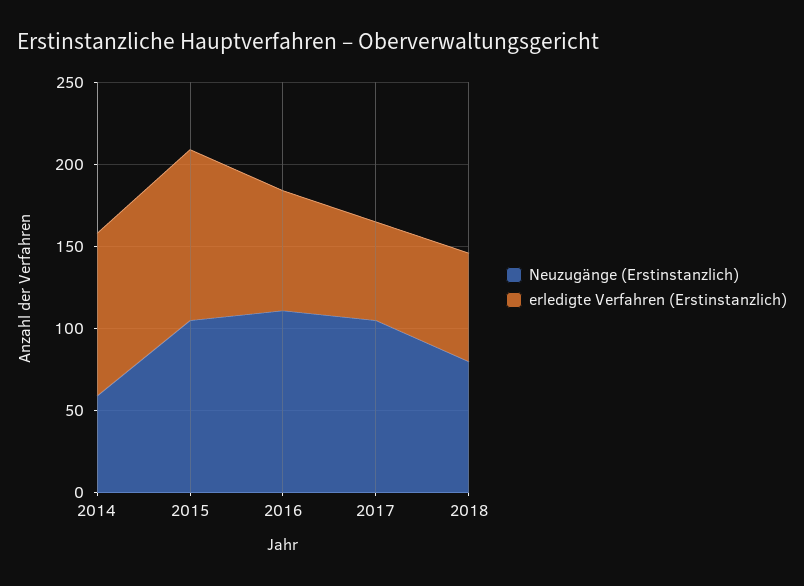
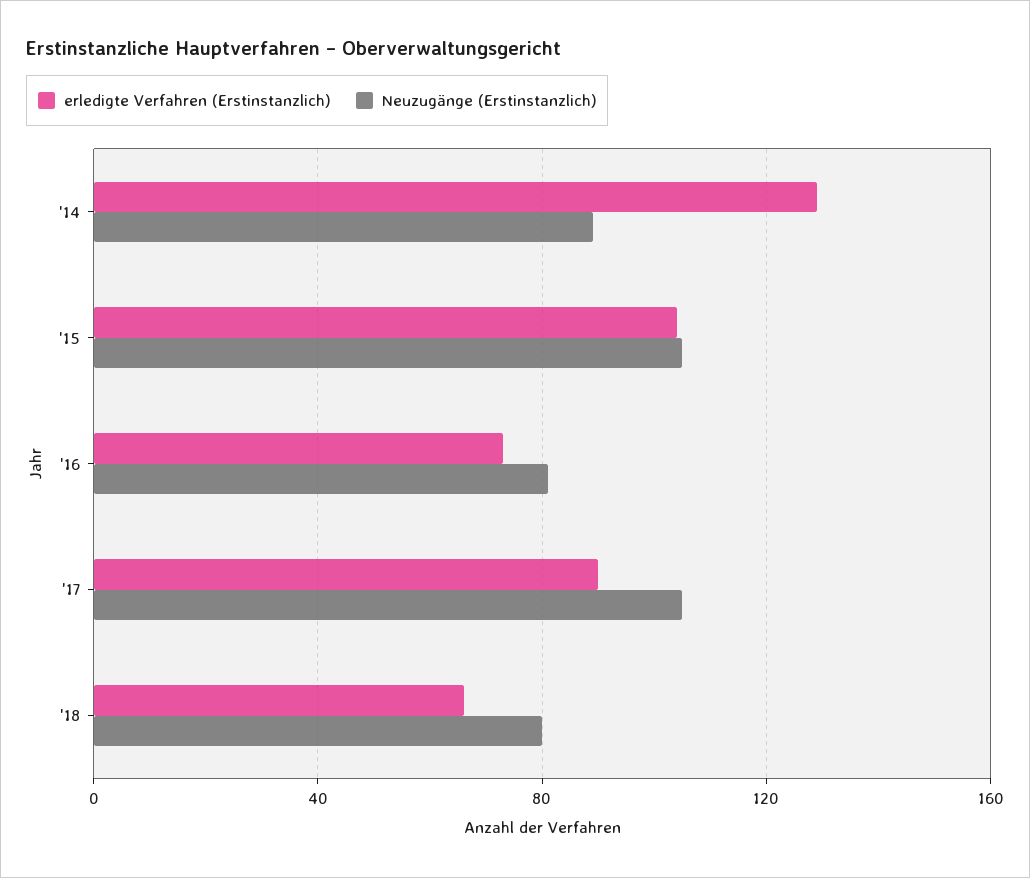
Neuzugänge (Erstinstanzlich), 2014: 60 -> 90
erledigte Verfahren (Erstinstanzlich), 2014: 100 -> 130
Neuzugänge (Erstinstanzlich), 2016: 110 -> 80
erledigte Verfahren (Erstinstanzlich), 2017: 60 -> 90

